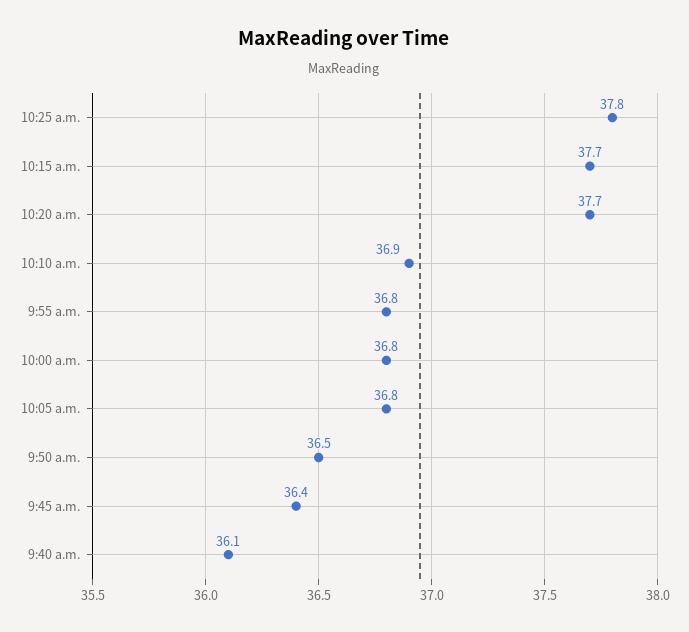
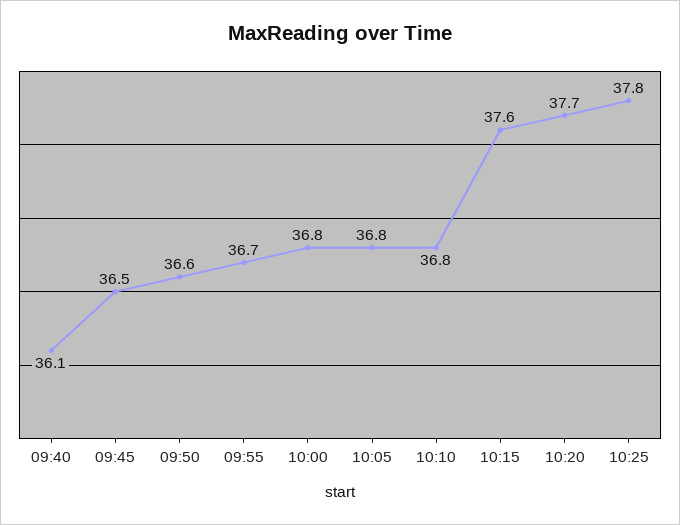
10:15 a.m.: 37.7 -> 37.6
10:10 a.m.: 36.9 -> 36.8
9:55 a.m.: 36.8 -> 36.7
9:50 a.m.: 36.5 -> 36.6
9:45 a.m.: 36.4 -> 36.5

